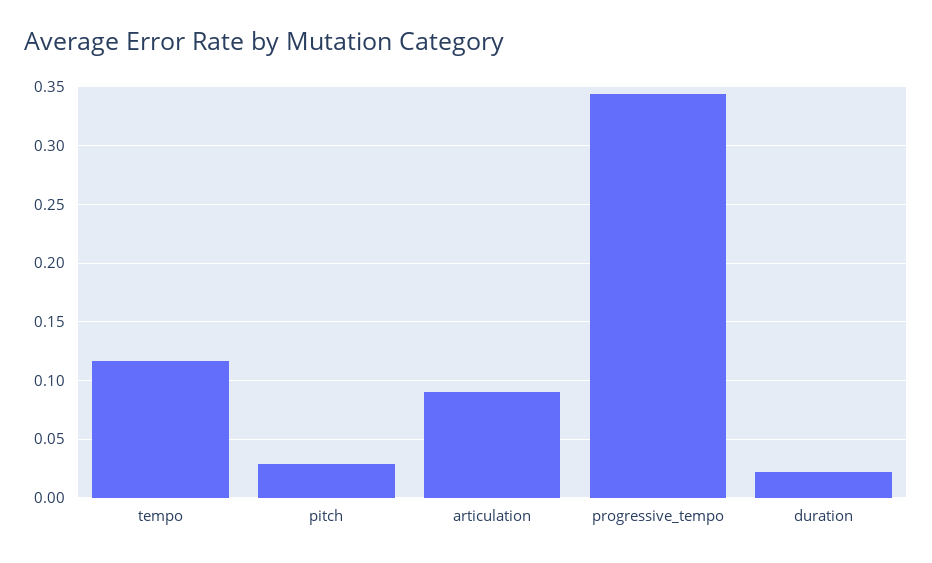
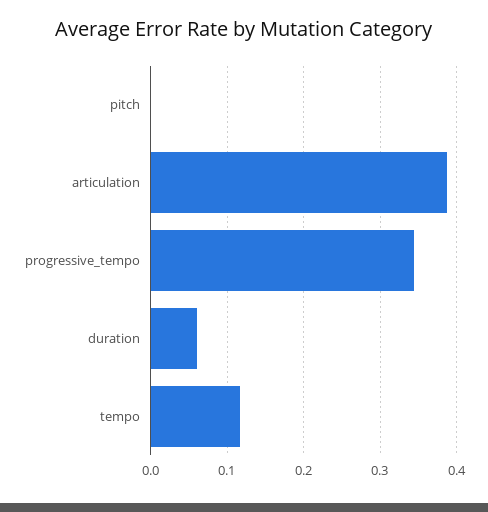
pitch: 0.03 -> 0
articulation: 0.09 -> 0.39
duration: 0.02 -> 0.06

